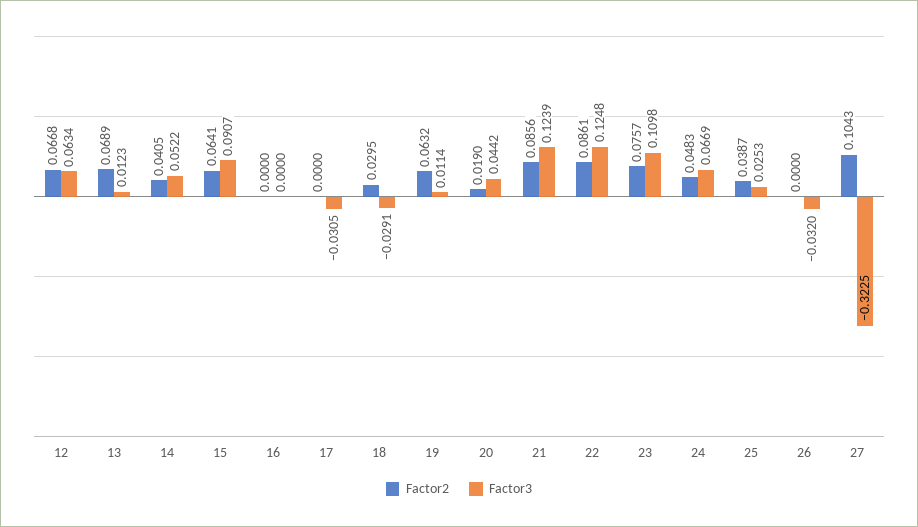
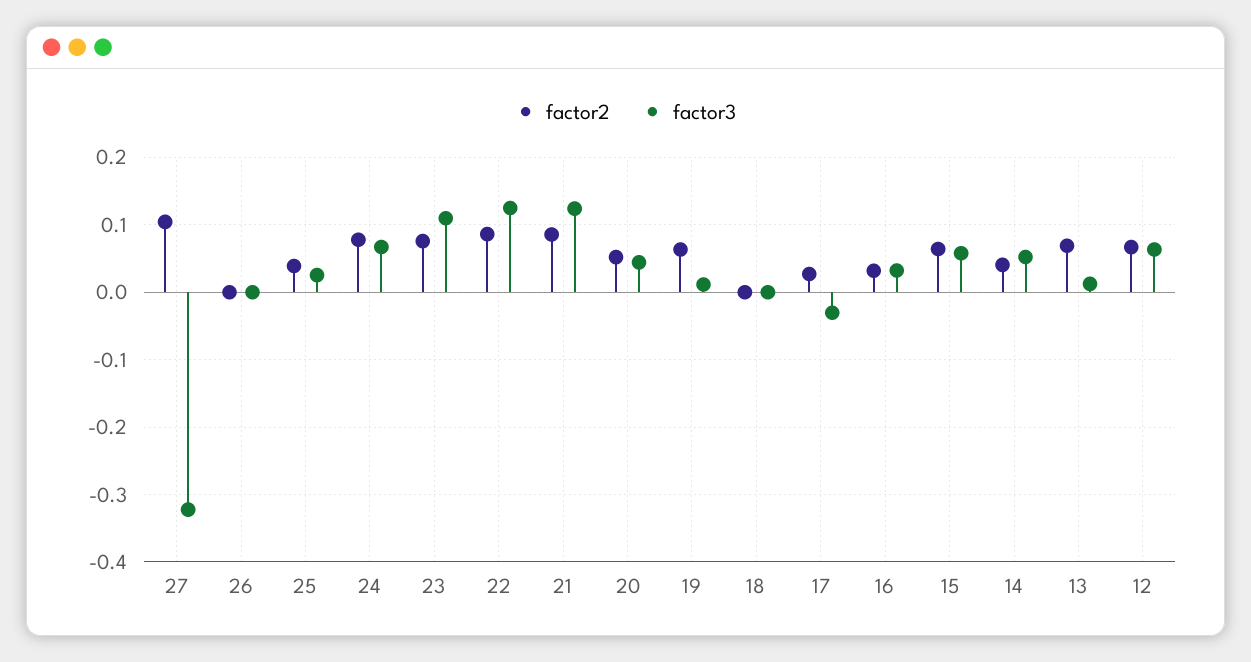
Factor3, 15: 0.0907 -> 0.06
Factor2, 16: 0 -> 0.03
Factor3, 16: 0 -> 0.03
Factor2, 17: 0 -> 0.03
Factor2, 18: 0.0295 -> 0
Factor3, 18: -0.0291 -> 0
Factor2, 20: 0.019 -> 0.05
Factor2, 24: 0.0483 -> 0.08
Factor3, 26: -0.032 -> 0

